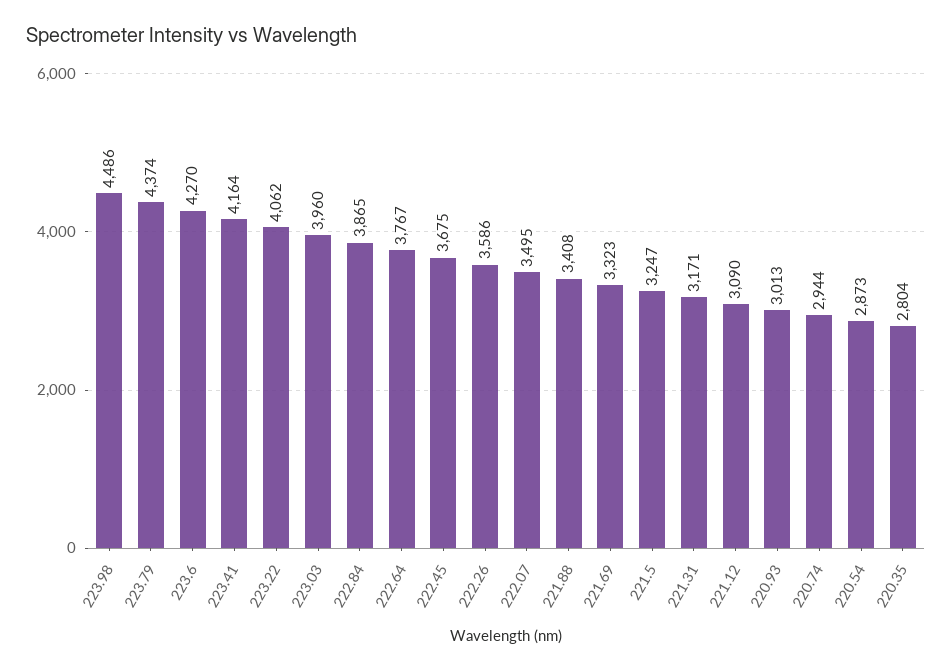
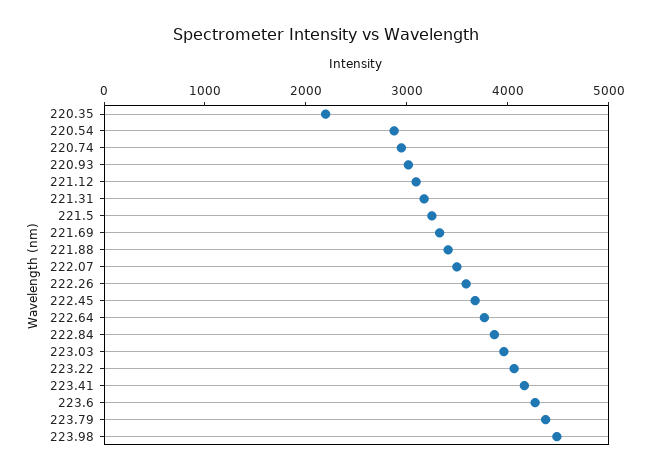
220.35: 2804 -> 2200

